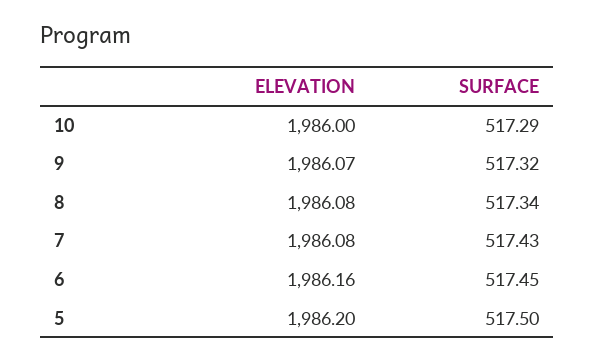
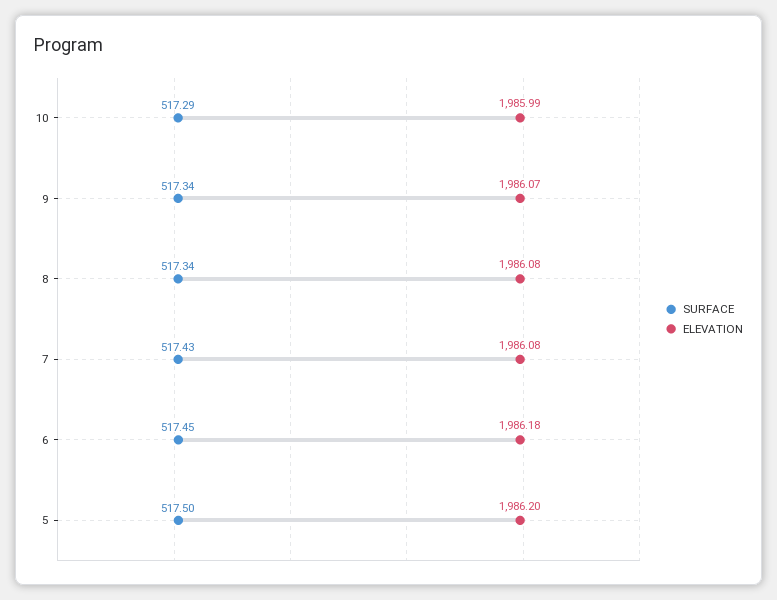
ELEVATION, 10: 1986 -> 1985.99
SURFACE, 9: 517.32 -> 517.34
ELEVATION, 6: 1986.16 -> 1986.18

